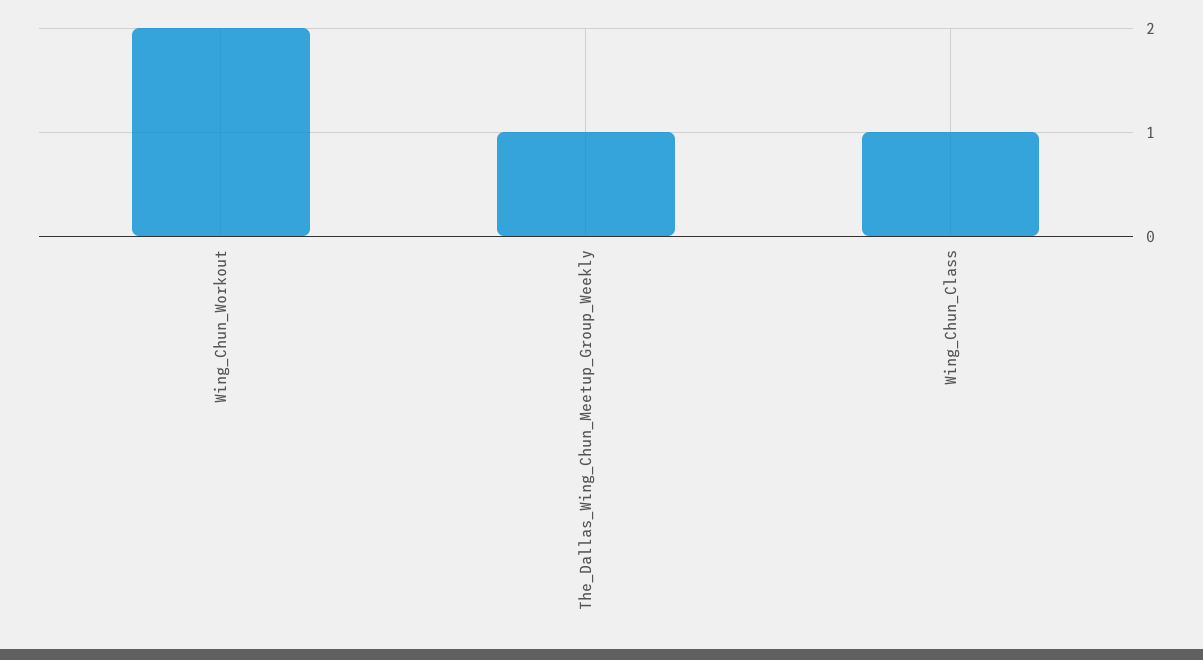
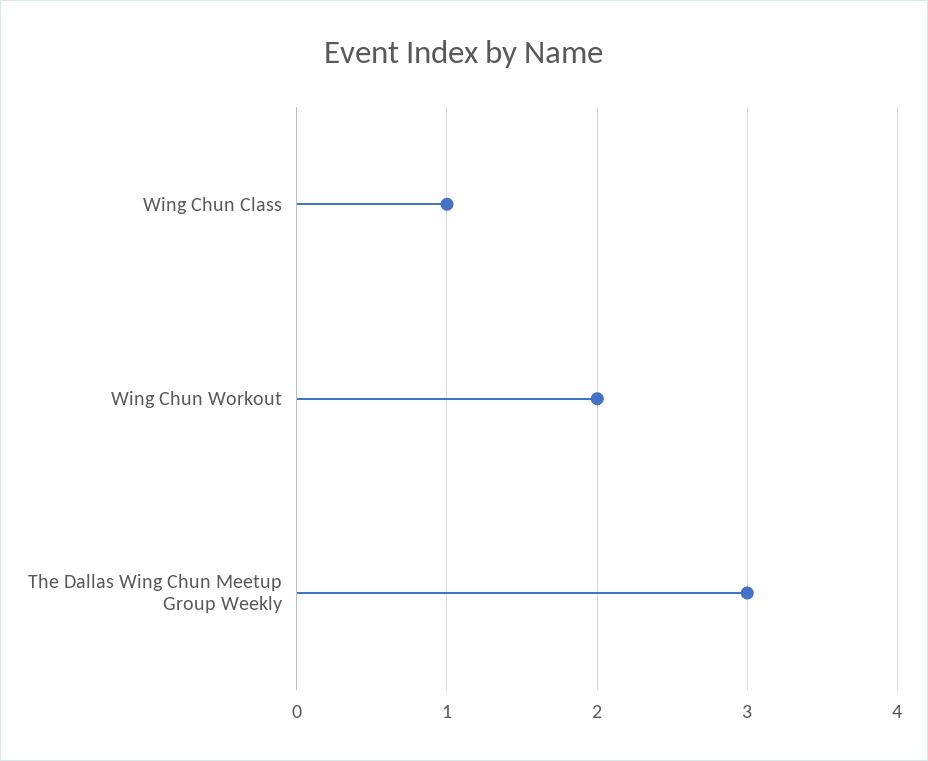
The_Dallas_Wing_Chun_Meetup_Group_Weekly: 1 -> 3

